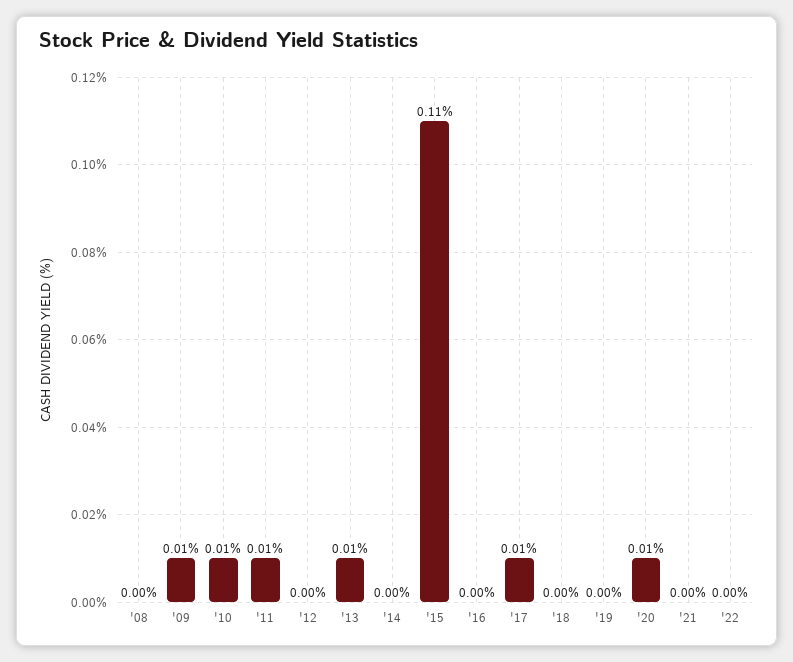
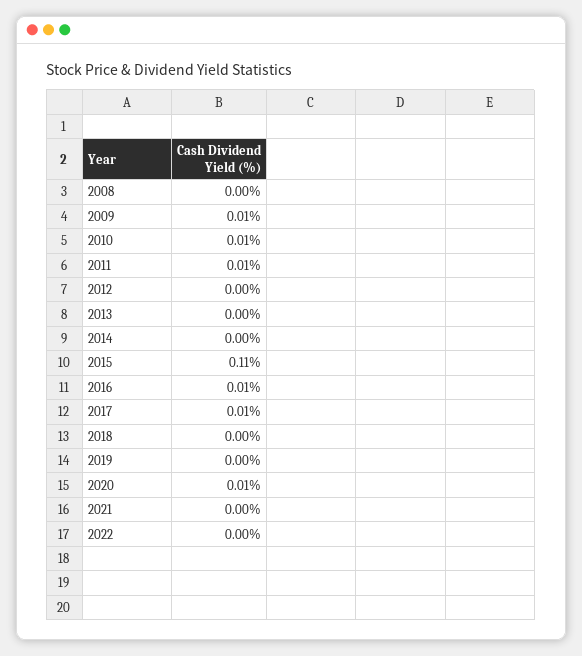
'13: 0.01 -> 0
'16: 0 -> 0.01

